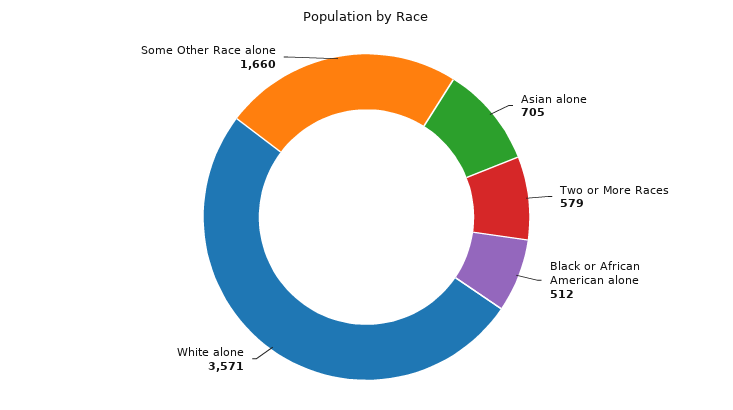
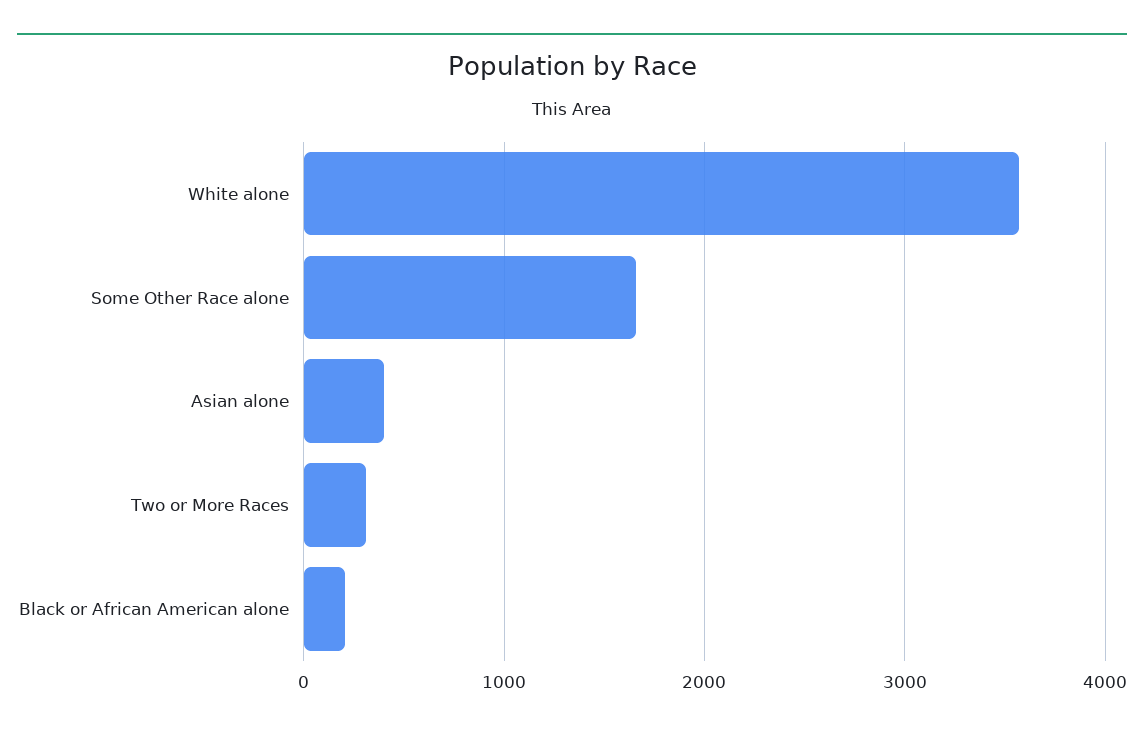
Asian alone: 705 -> 400
Two or More Races: 579 -> 300
Black or African American alone: 512 -> 200

